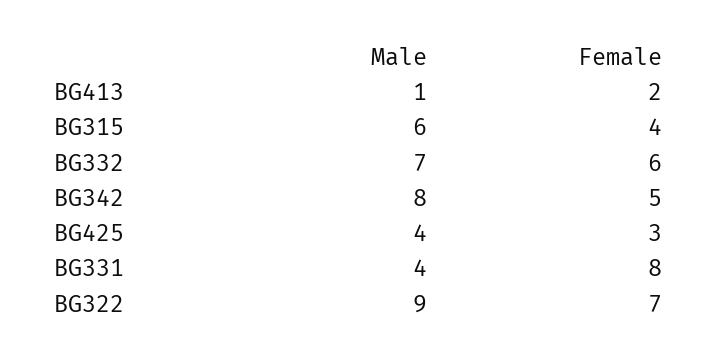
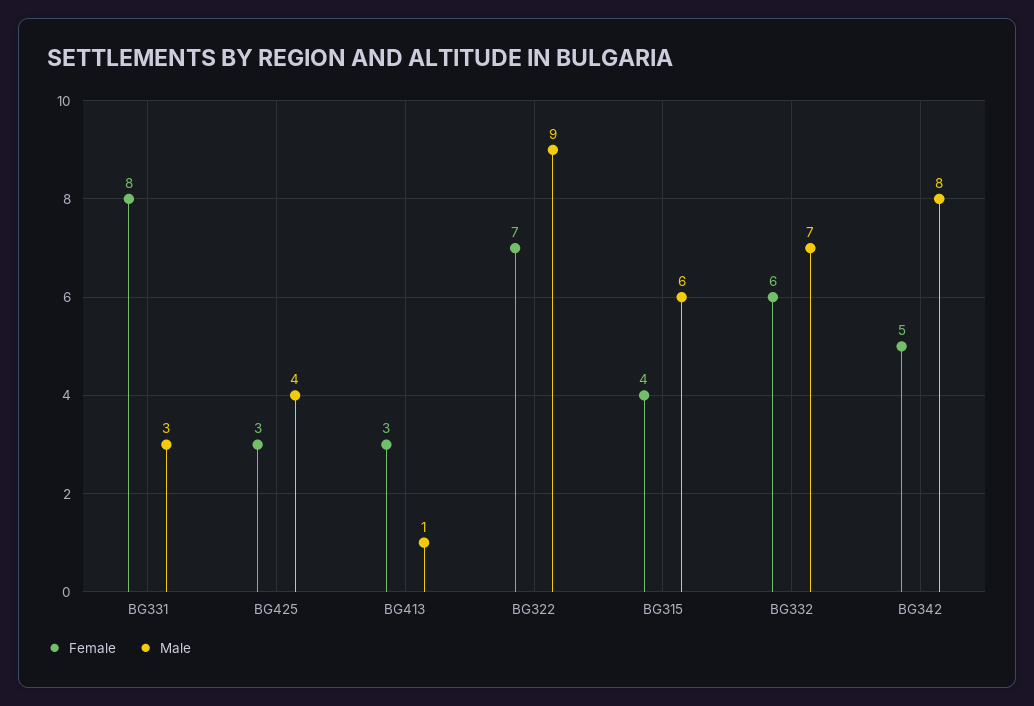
Female, BG413: 2 -> 3
Male, BG331: 4 -> 3

